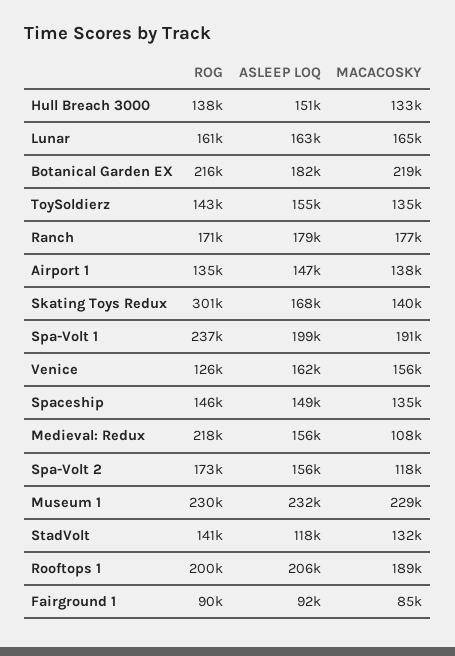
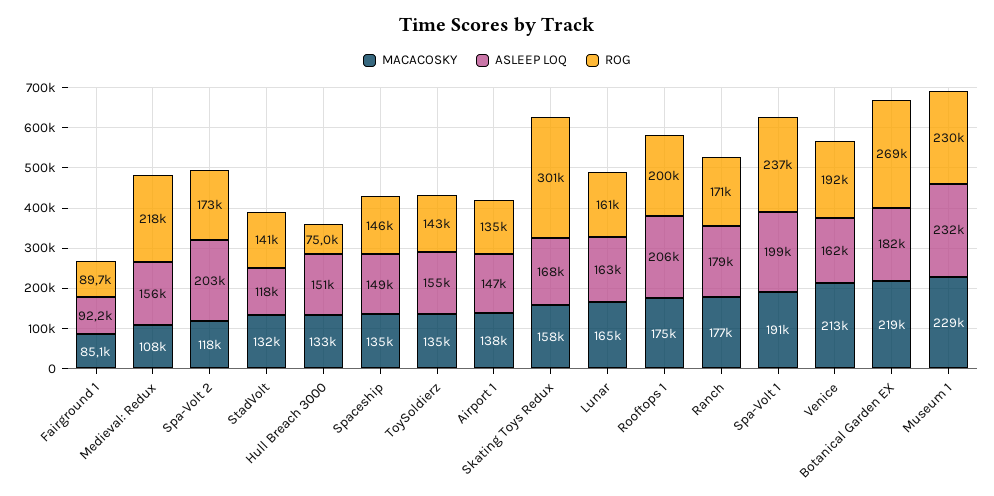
ROG, Hull Breach 3000: 138000 -> 75000
ROG, Botanical Garden EX: 216000 -> 269000
MACACOSKY, Skating Toys Redux: 140000 -> 158000
ROG, Venice: 126000 -> 192000
MACACOSKY, Venice: 156000 -> 213000
ASLEEP LOQ, Spa-Volt 2: 156000 -> 203000
MACACOSKY, Rooftops 1: 189000 -> 175000

